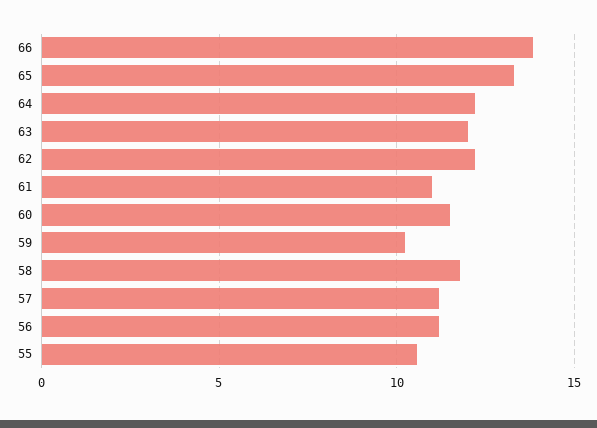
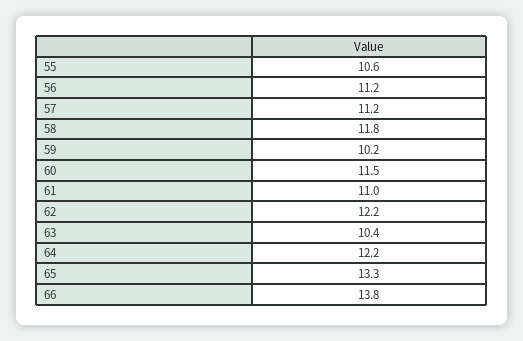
63: 12 -> 10.4

